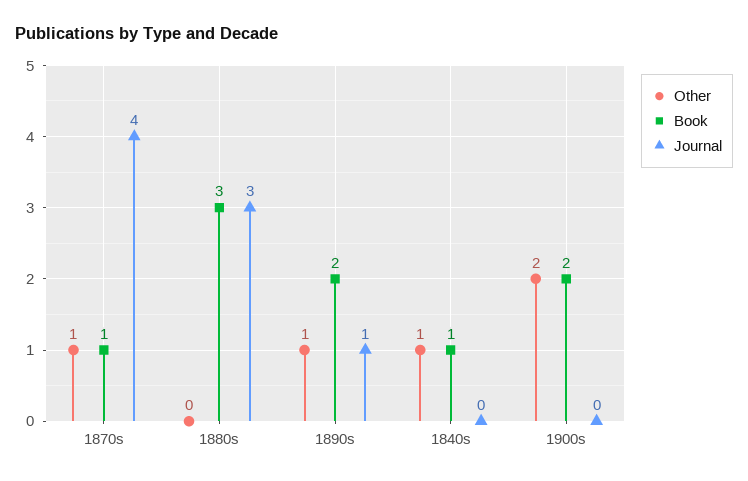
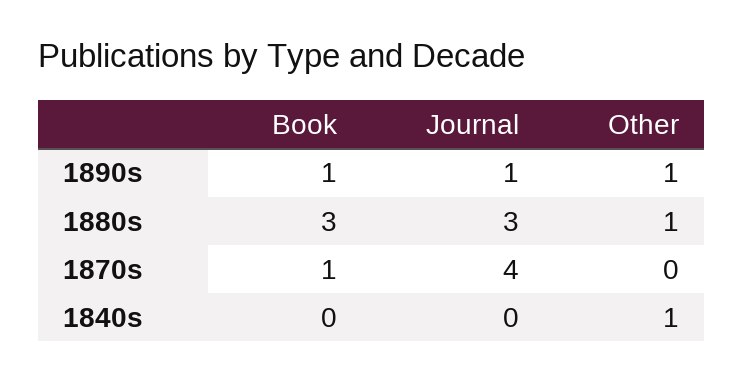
Other, 1870s: 1 -> 0
Other, 1880s: 0 -> 1
Book, 1890s: 2 -> 1
Book, 1840s: 1 -> 0
Other, 1900s: 2 -> none
Book, 1900s: 2 -> none
Journal, 1900s: 0 -> none

